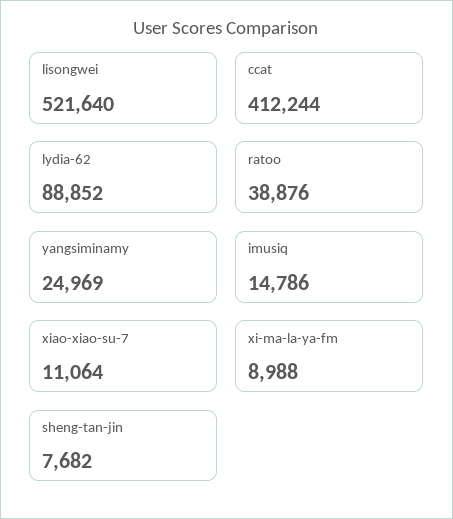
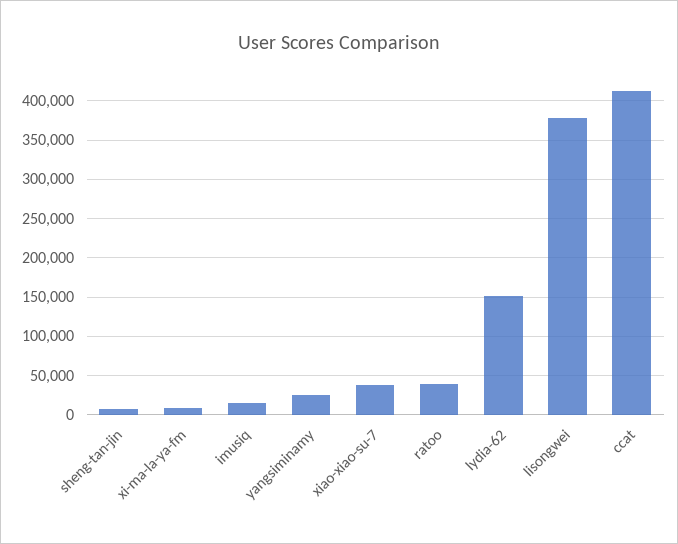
lisongwei: 521640 -> 380000
lydia-62: 88852 -> 150000
xiao-xiao-su-7: 11064 -> 40000

